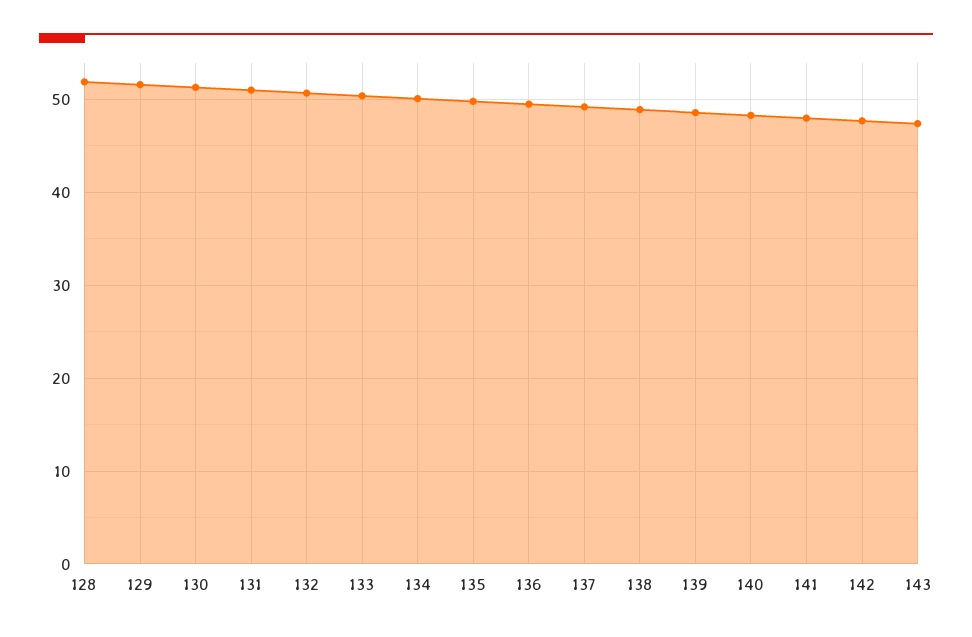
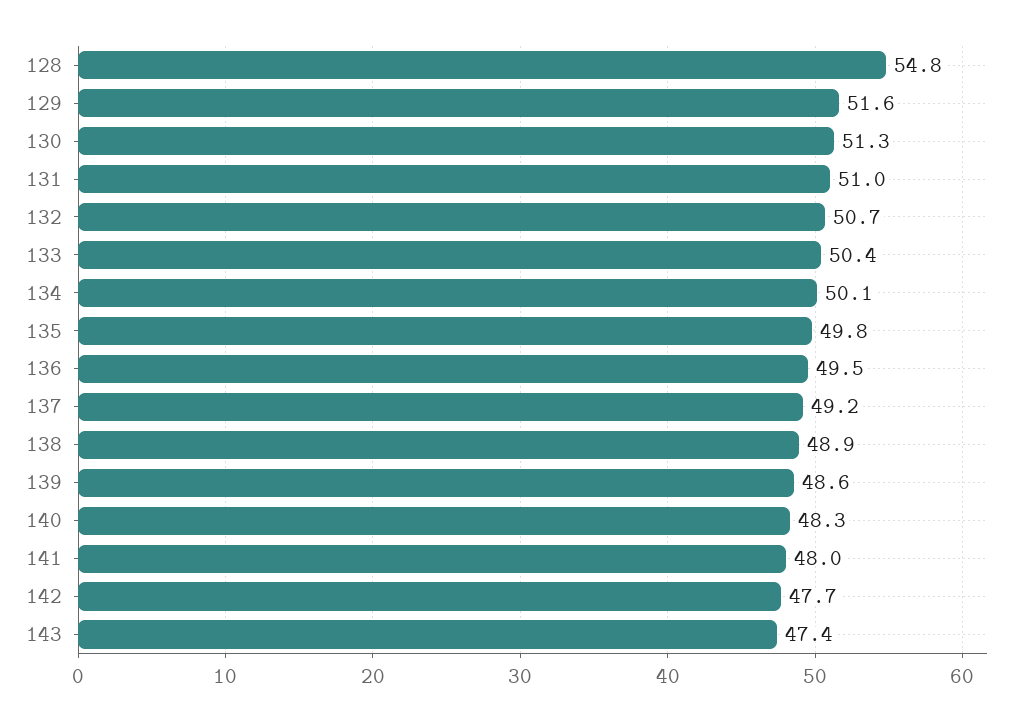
128: 52 -> 54.8

